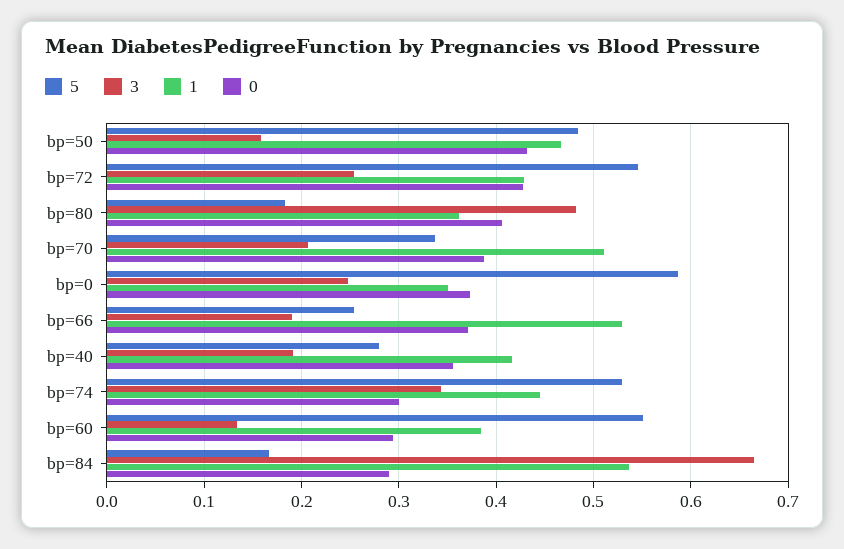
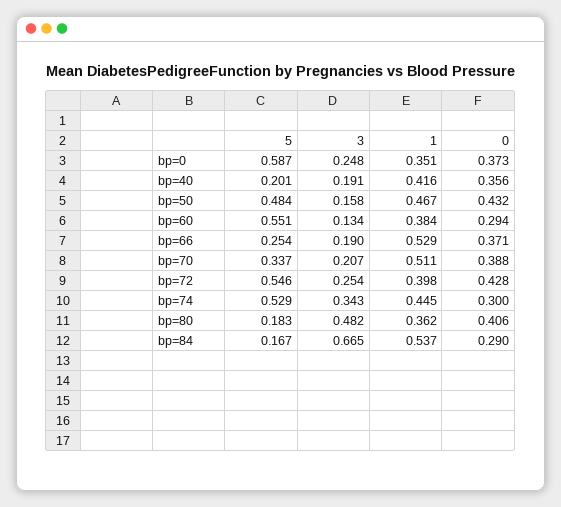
1, bp=72: 0.43 -> 0.398
5, bp=40: 0.28 -> 0.201

